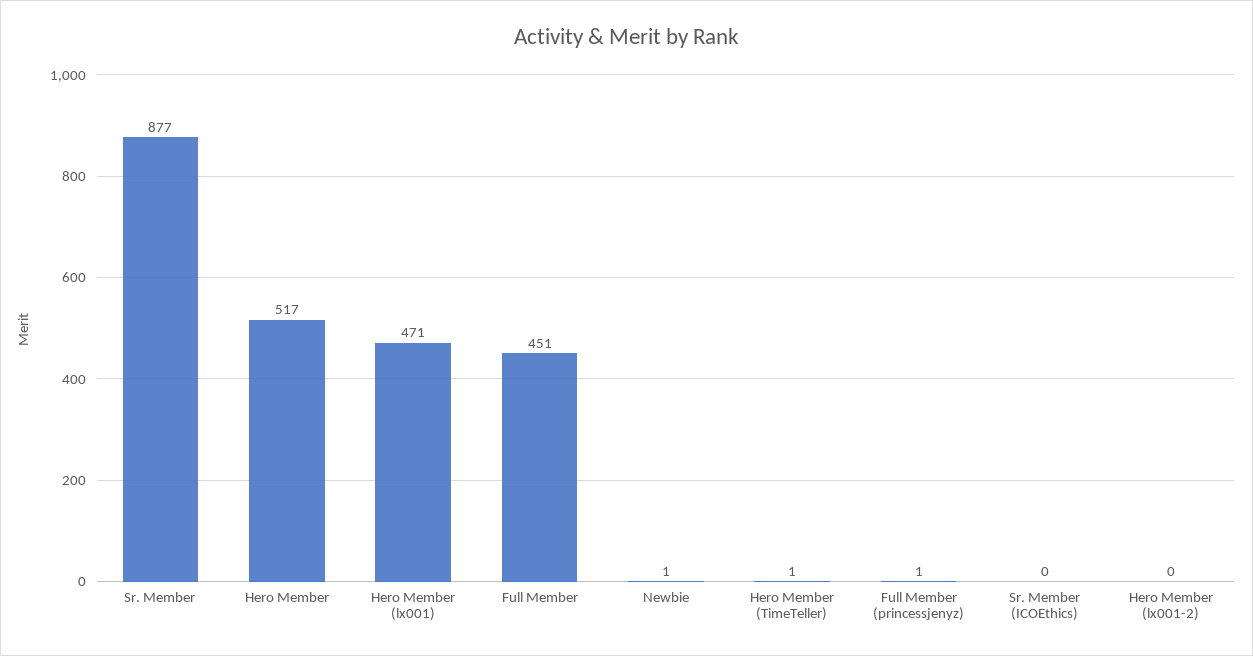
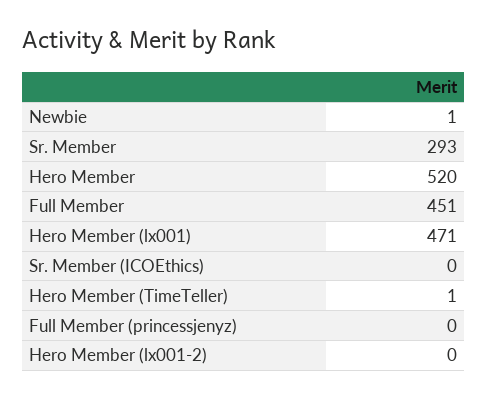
Sr. Member: 877 -> 293
Hero Member: 517 -> 520
Full Member (princessjenyz): 1 -> 0

